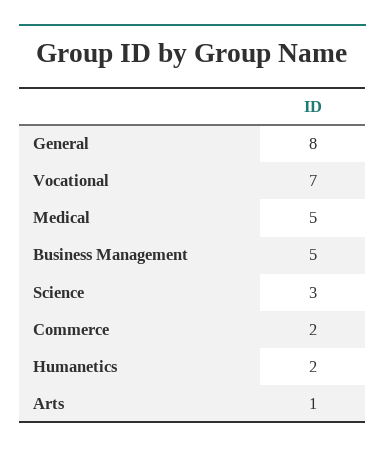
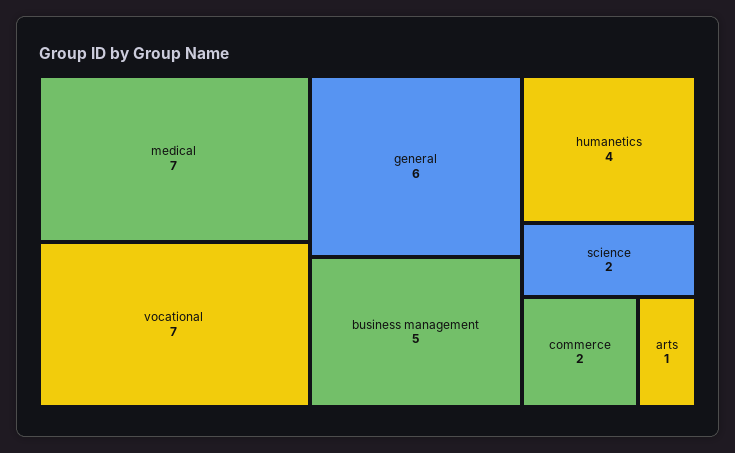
General: 8 -> 6
Medical: 5 -> 7
Science: 3 -> 2
Humanetics: 2 -> 4

